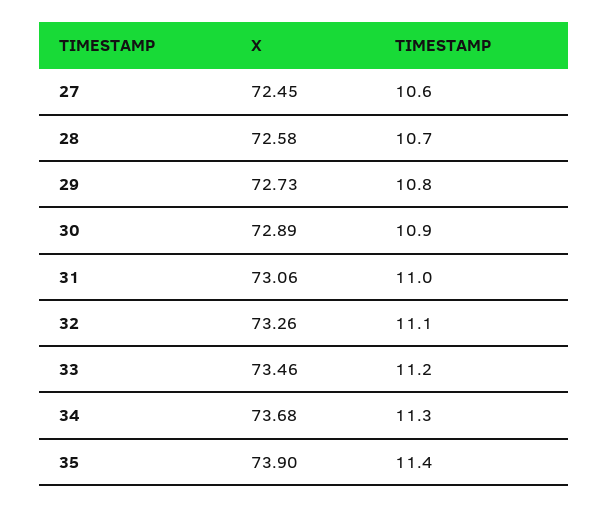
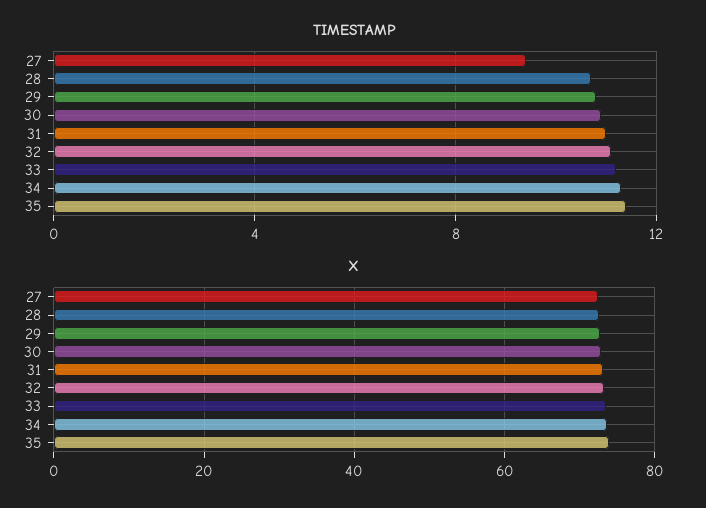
TIMESTAMP, 27: 10.6 -> 9.5

